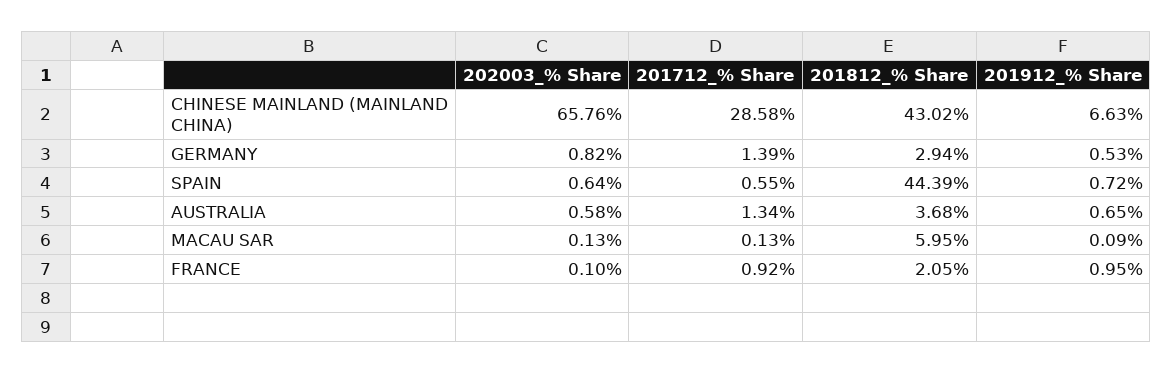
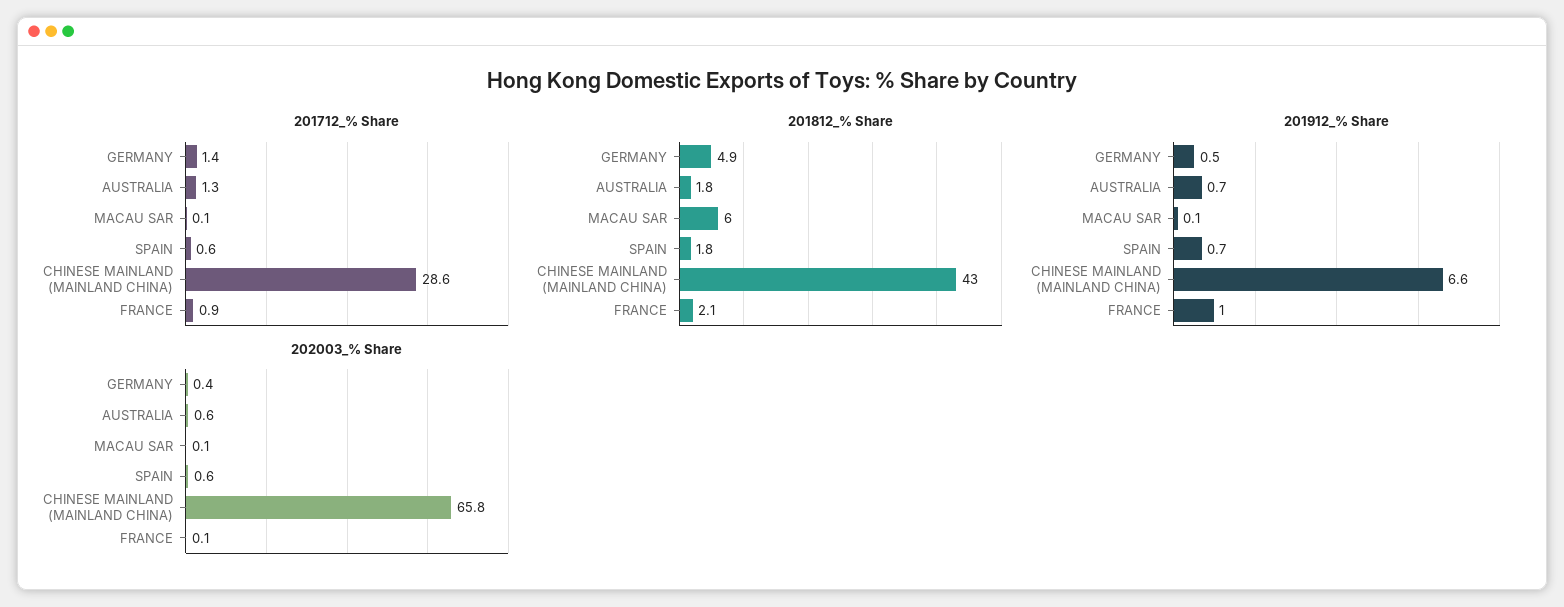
202003_% Share, GERMANY: 0.82 -> 0.4
201812_% Share, GERMANY: 2.94 -> 4.9
201812_% Share, SPAIN: 44.39 -> 1.8
201812_% Share, AUSTRALIA: 3.68 -> 1.8

